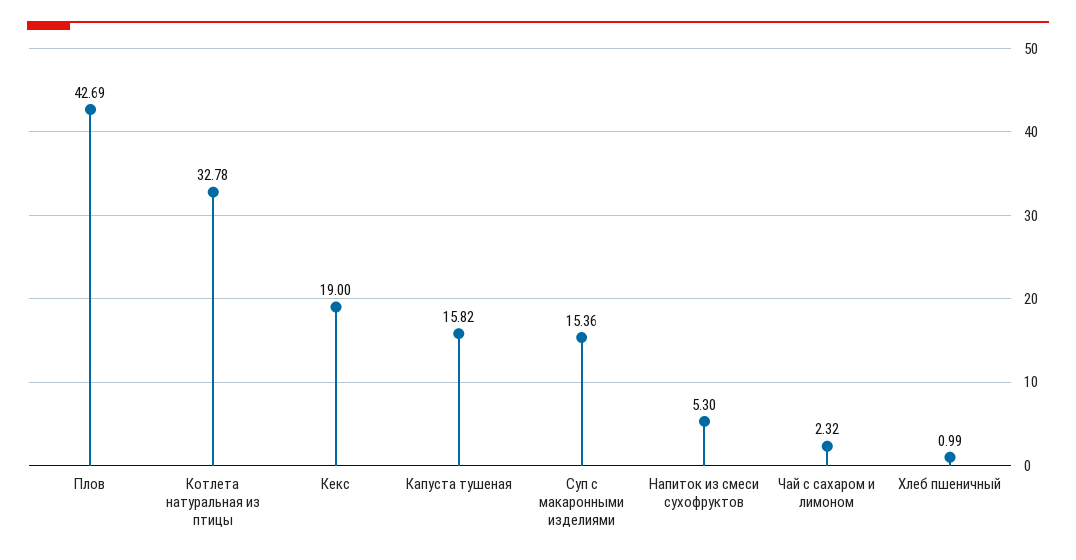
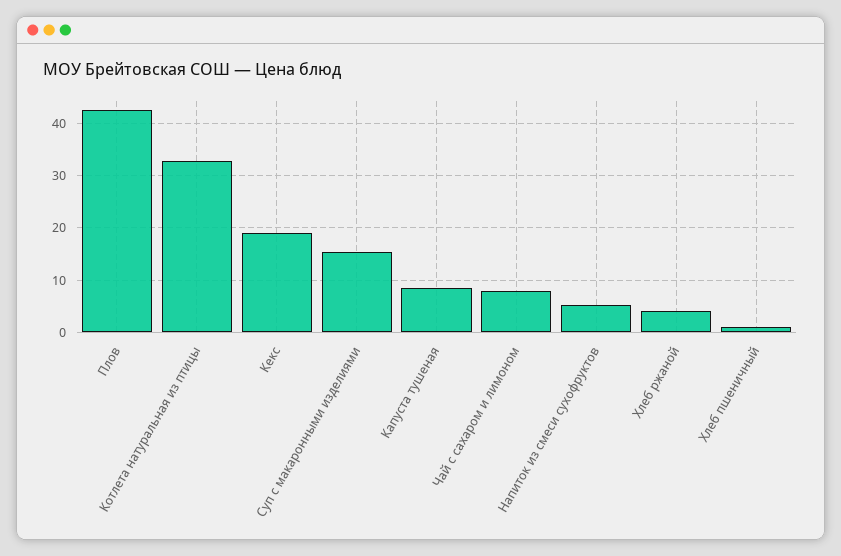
Капуста тушеная: 15.82 -> 8
Чай с сахаром и лимоном: 2.32 -> 8
Хлеб ржаной: none -> 4

